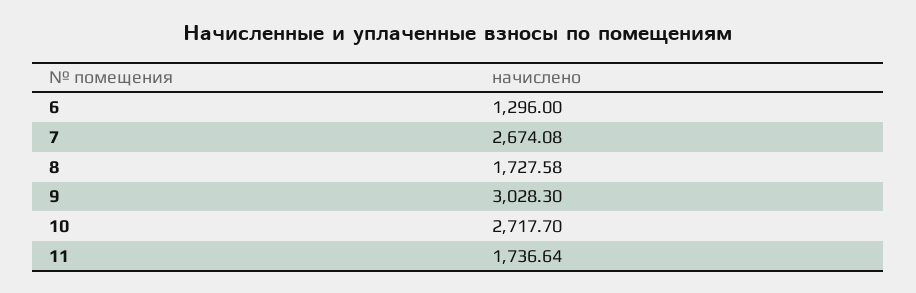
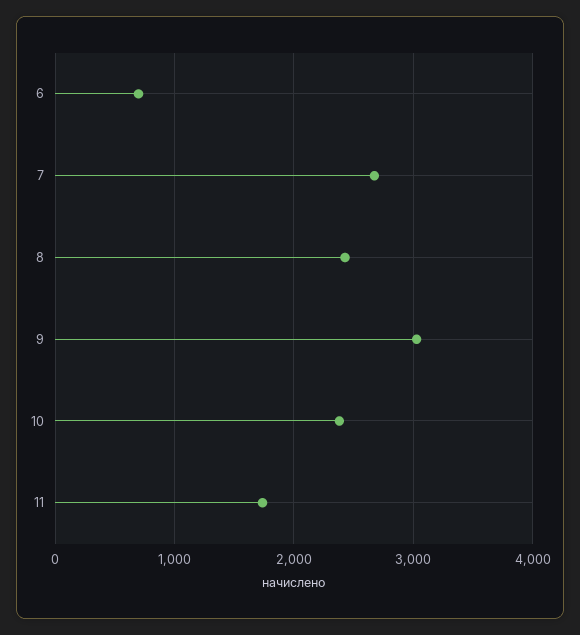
6: 1296 -> 700
8: 1727.58 -> 2400
10: 2717.7 -> 2400

